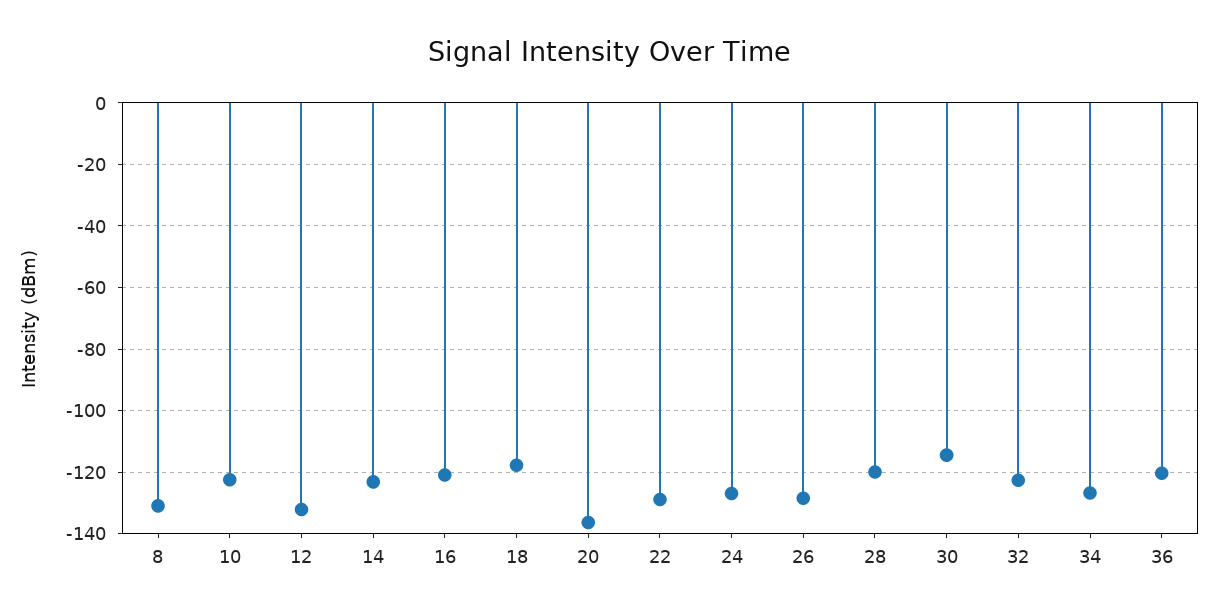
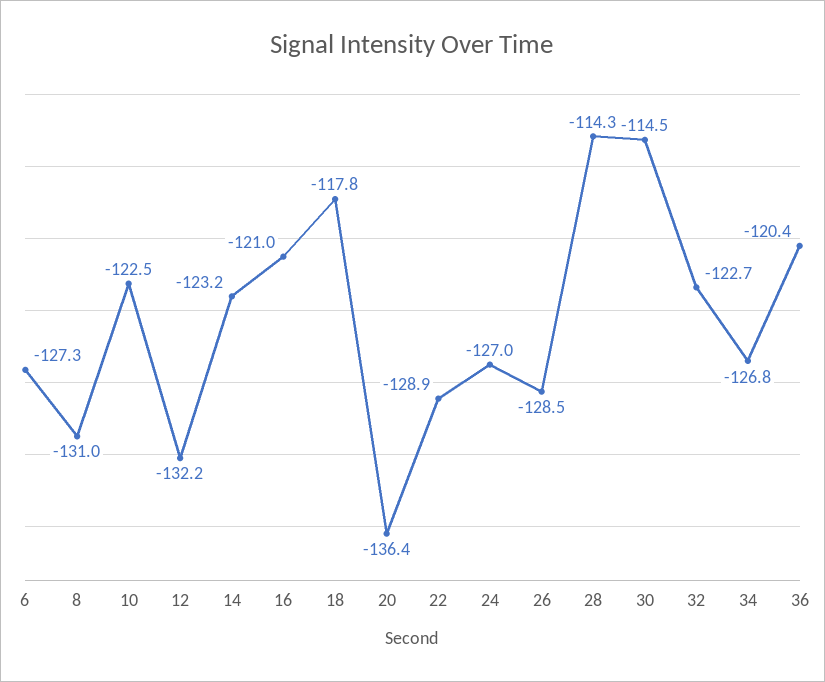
28: -120 -> -114.3
6: none -> -127.3

